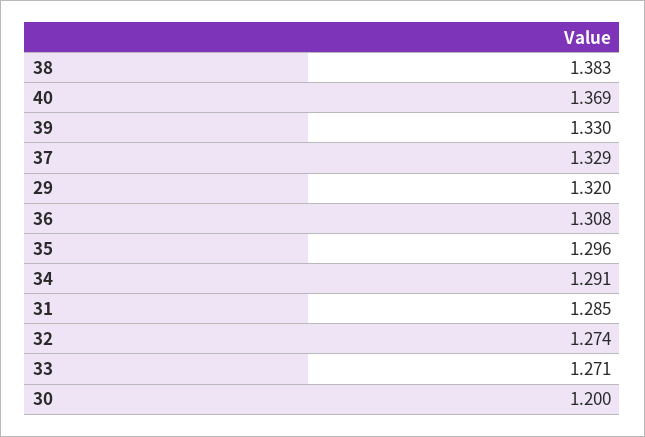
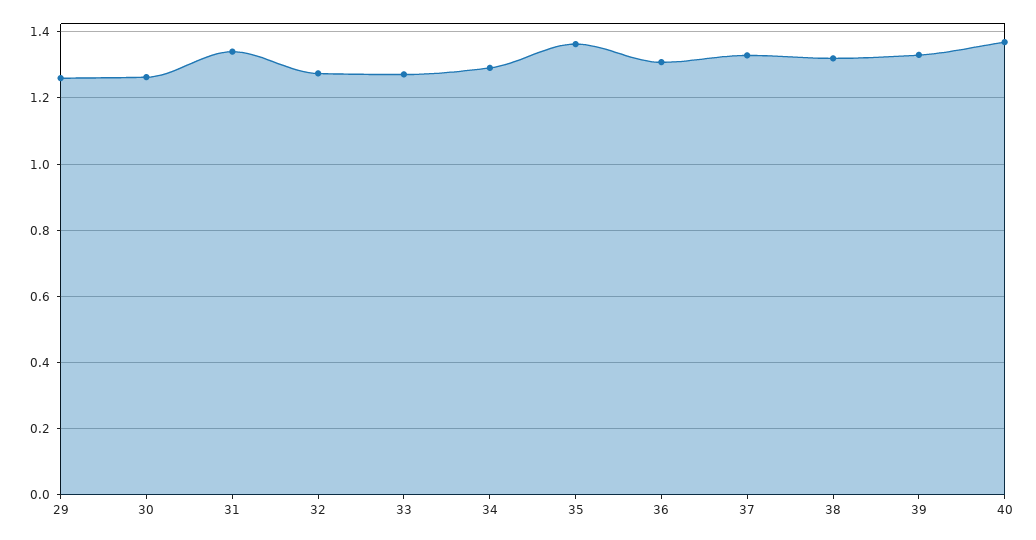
38: 1.383 -> 1.32
29: 1.32 -> 1.26
35: 1.296 -> 1.36
31: 1.285 -> 1.34
30: 1.2 -> 1.26

